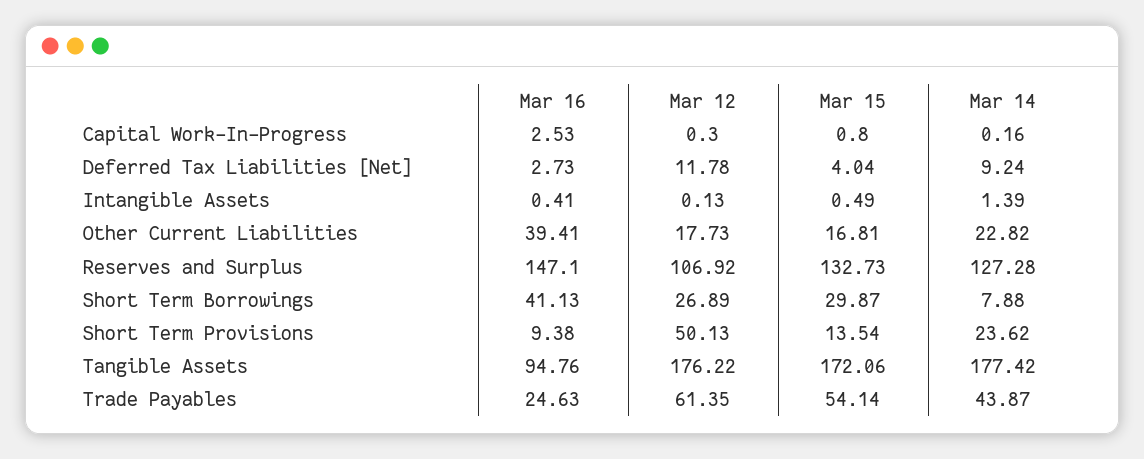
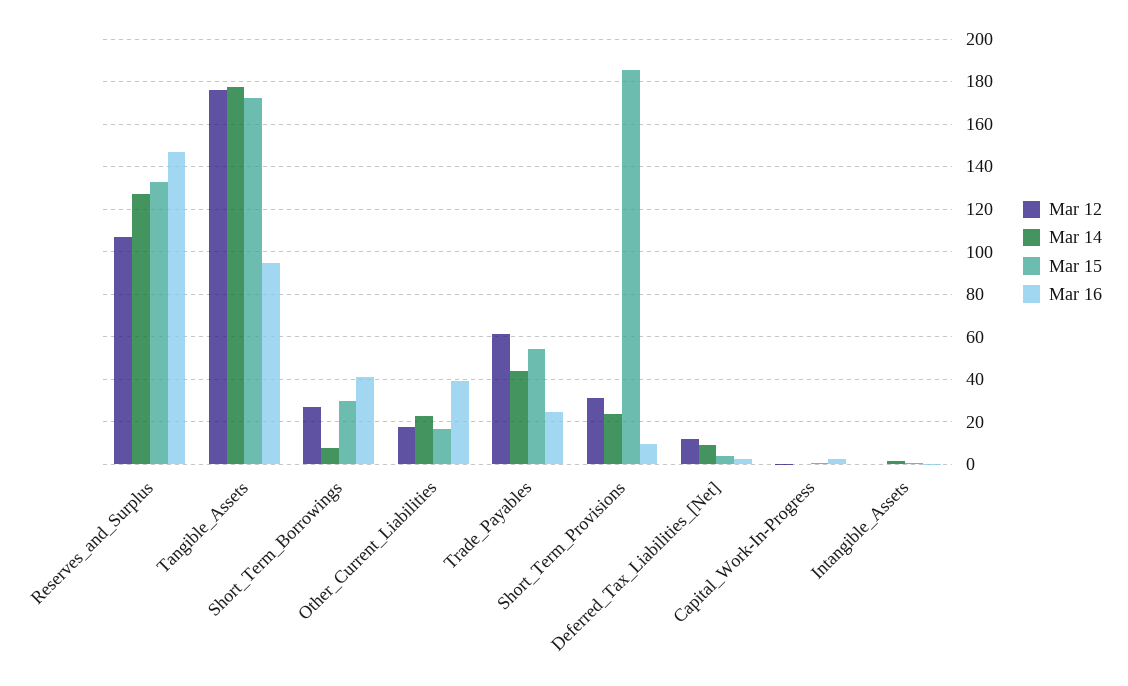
Mar 12, Short Term Provisions: 50.13 -> 30
Mar 15, Short Term Provisions: 13.54 -> 185

